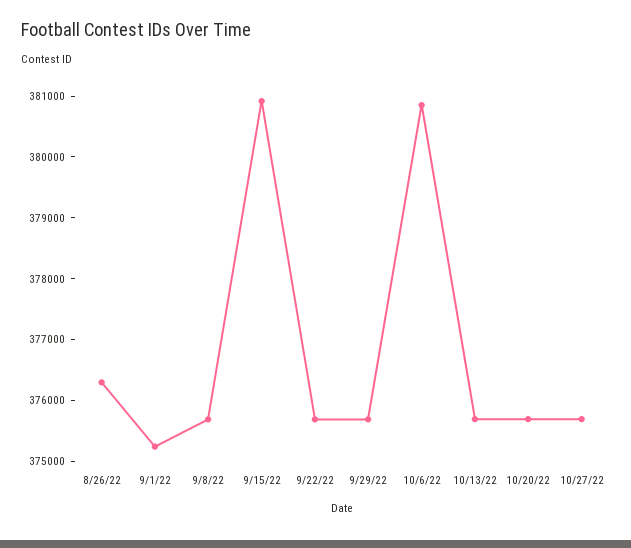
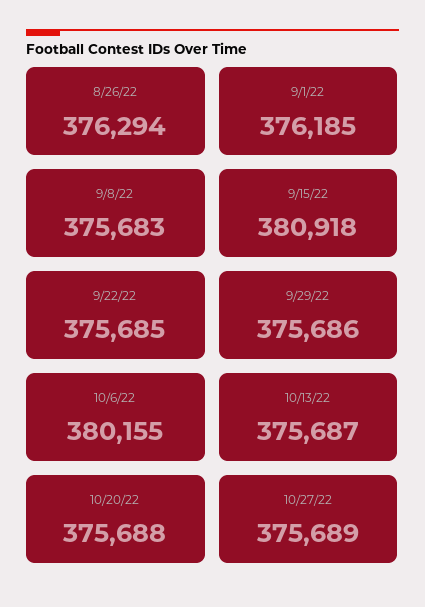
9/1/22: 375200 -> 376185
10/6/22: 380800 -> 380155

